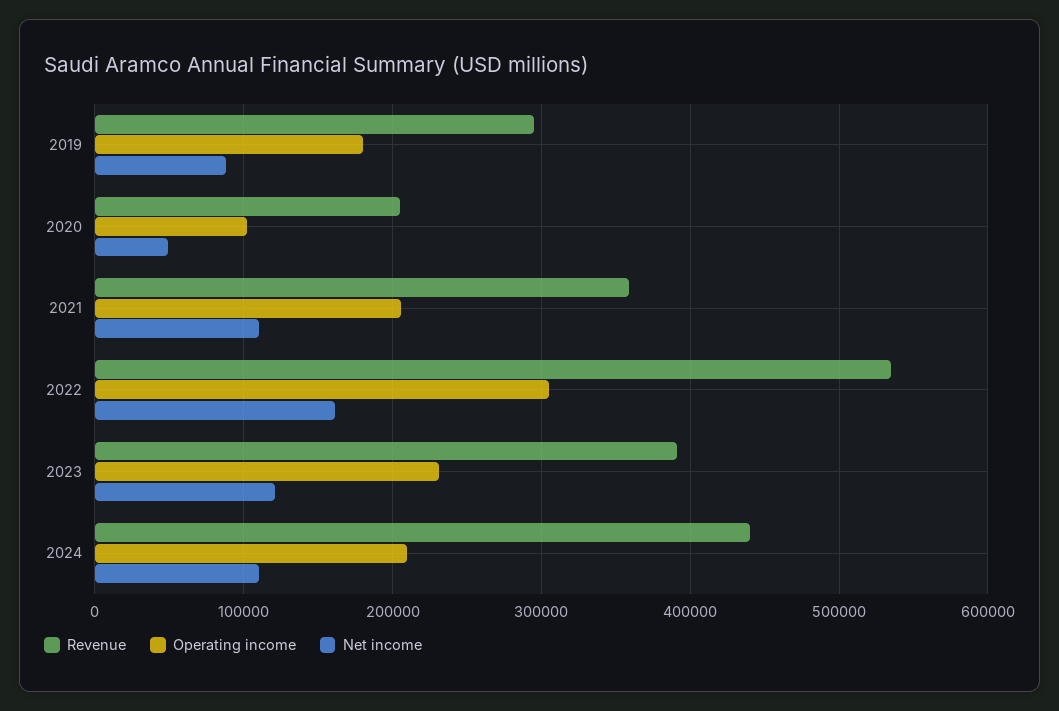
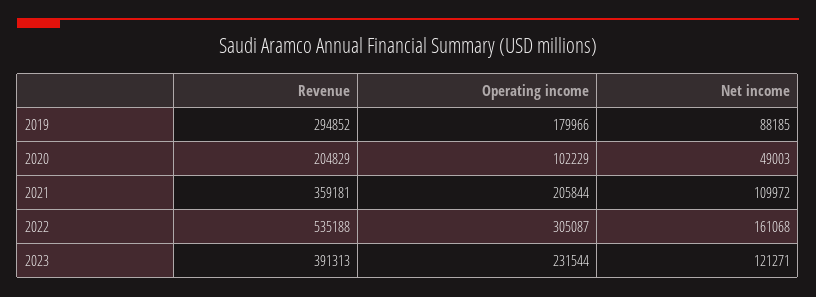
Revenue, 2024: 440000 -> none
Operating income, 2024: 210000 -> none
Net income, 2024: 110000 -> none

